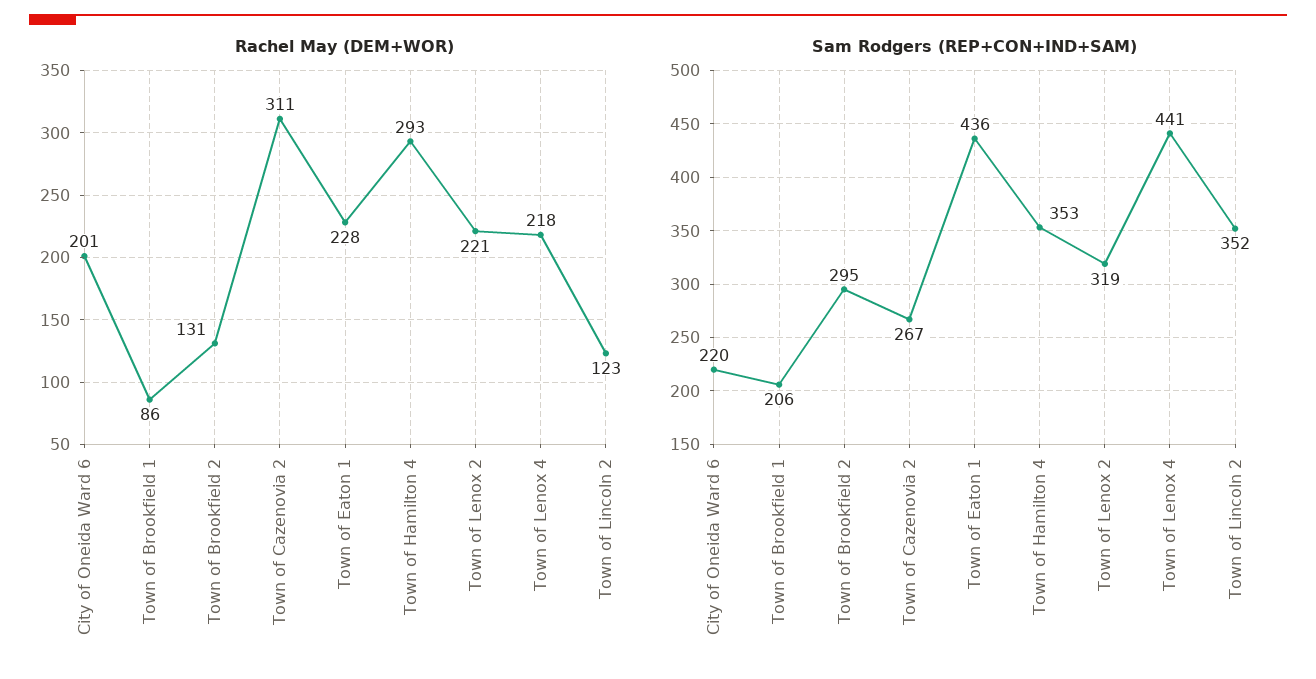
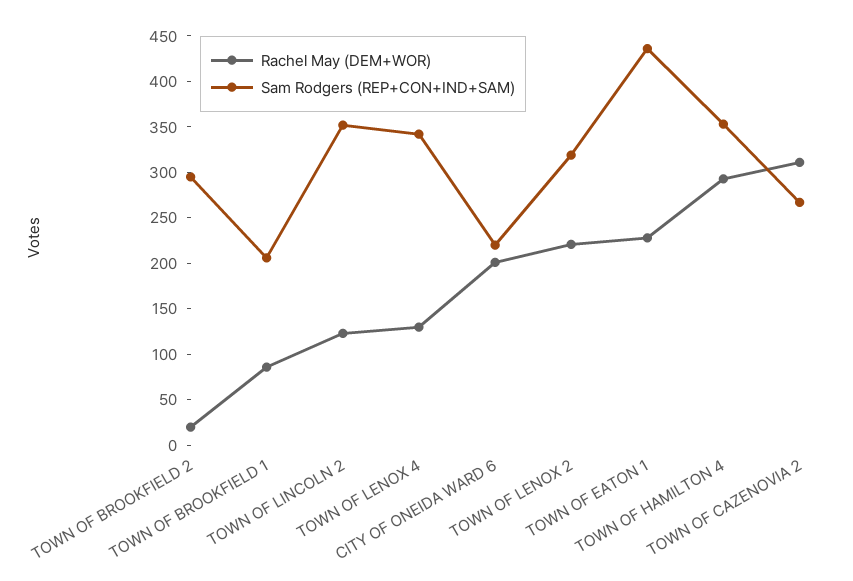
Rachel May (DEM+WOR), Town of Brookfield 2: 131 -> 20
Rachel May (DEM+WOR), Town of Lenox 4: 218 -> 130
Sam Rodgers (REP+CON+IND+SAM), Town of Lenox 4: 441 -> 340

